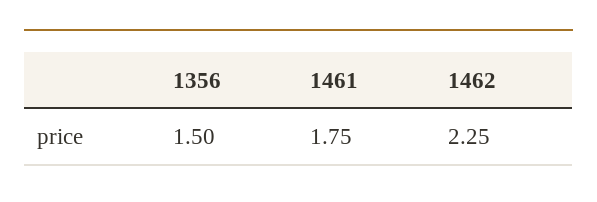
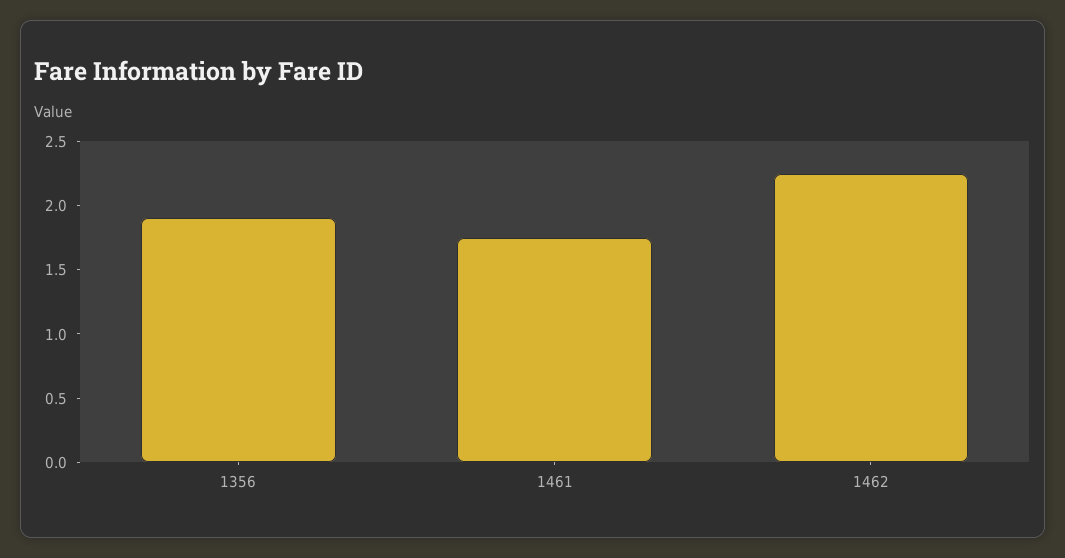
1356: 1.5 -> 1.9

